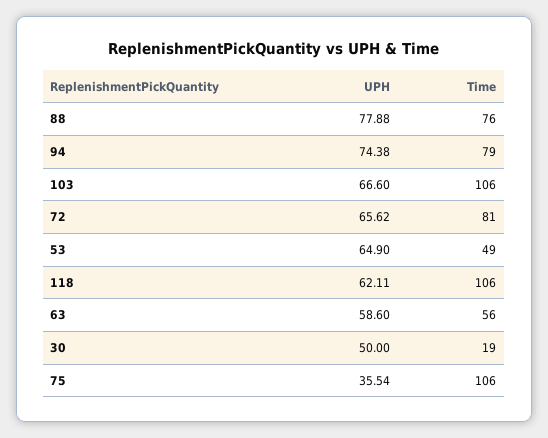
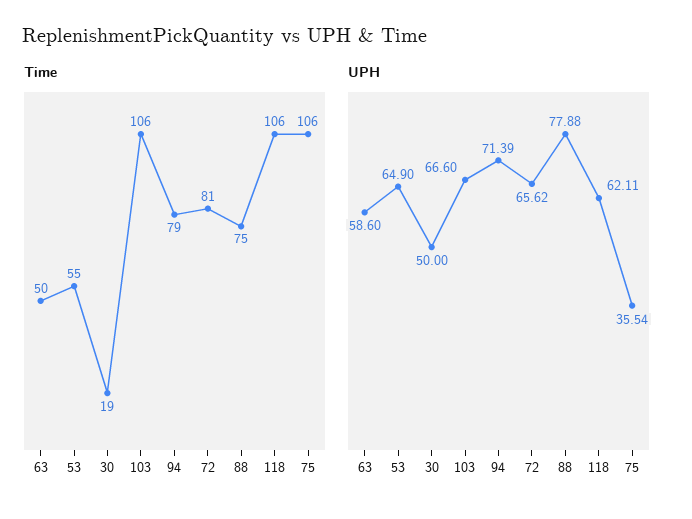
Time, 88: 76 -> 75
UPH, 94: 74.38 -> 71.39
Time, 53: 49 -> 55
Time, 63: 56 -> 50

